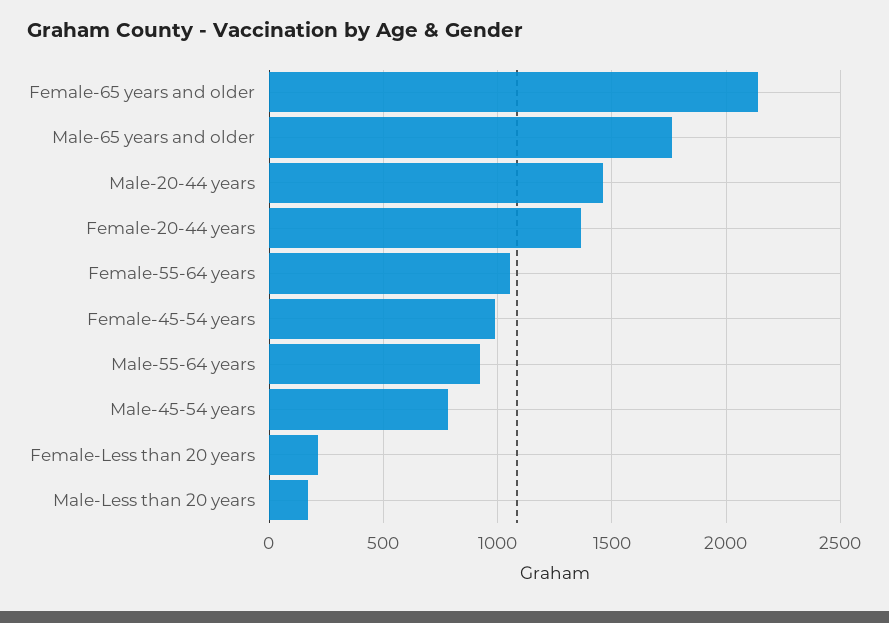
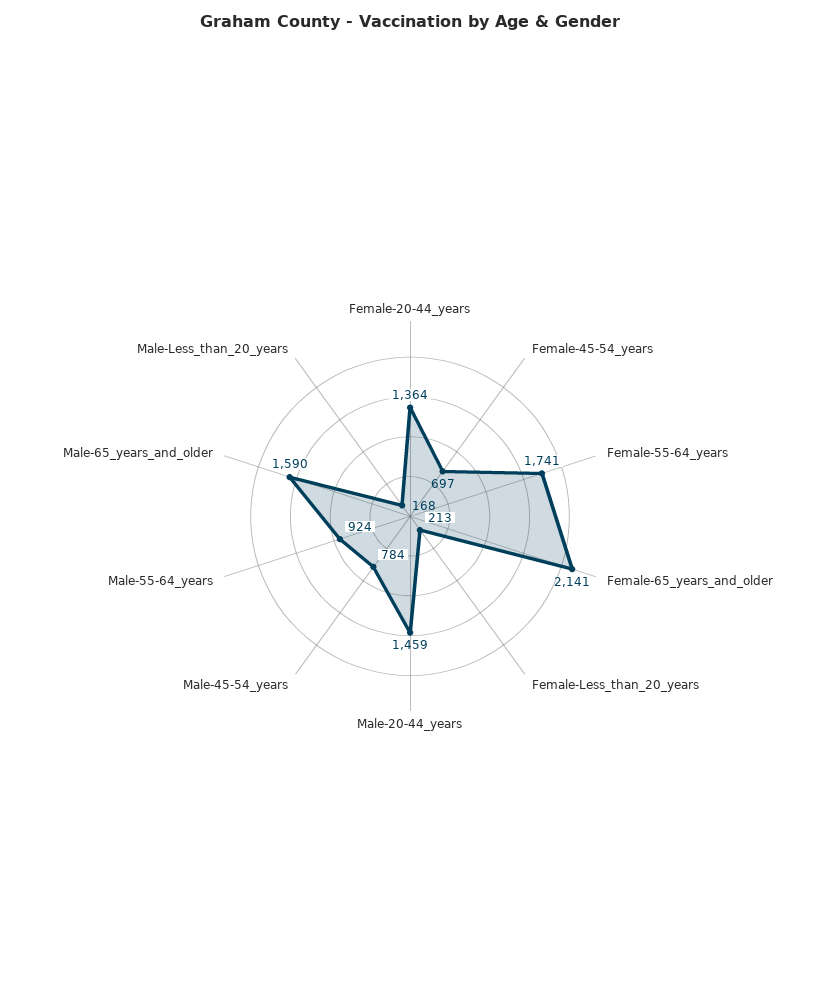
Male-65 years and older: 1750 -> 1590
Female-55-64 years: 1050 -> 1741
Female-45-54 years: 1000 -> 697

